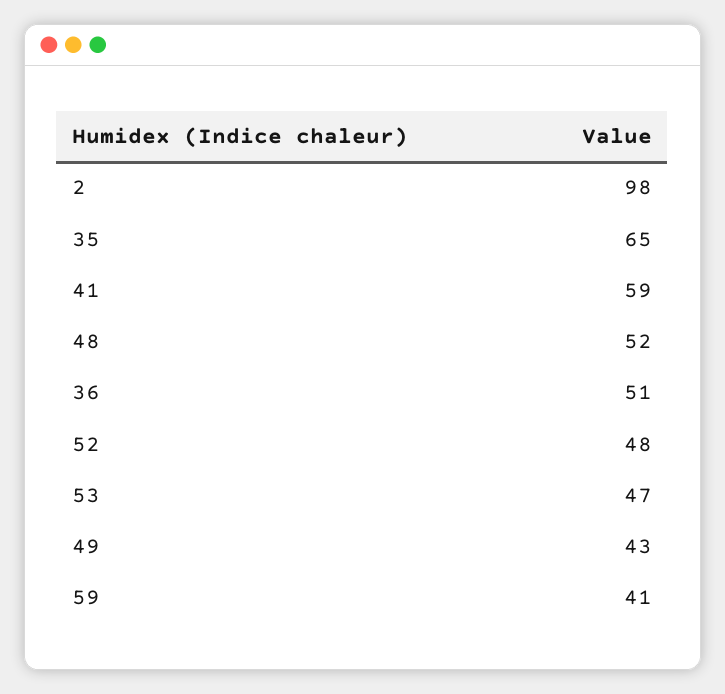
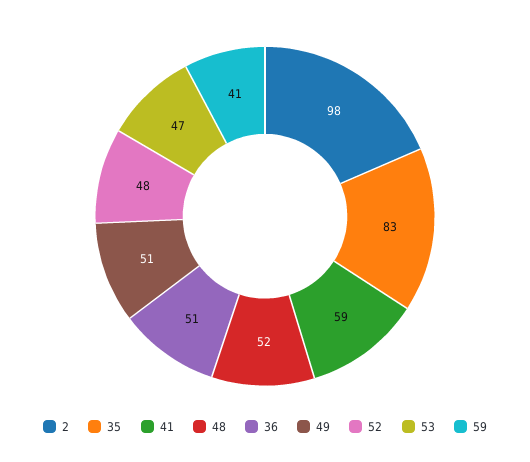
35: 65 -> 83
49: 43 -> 51

